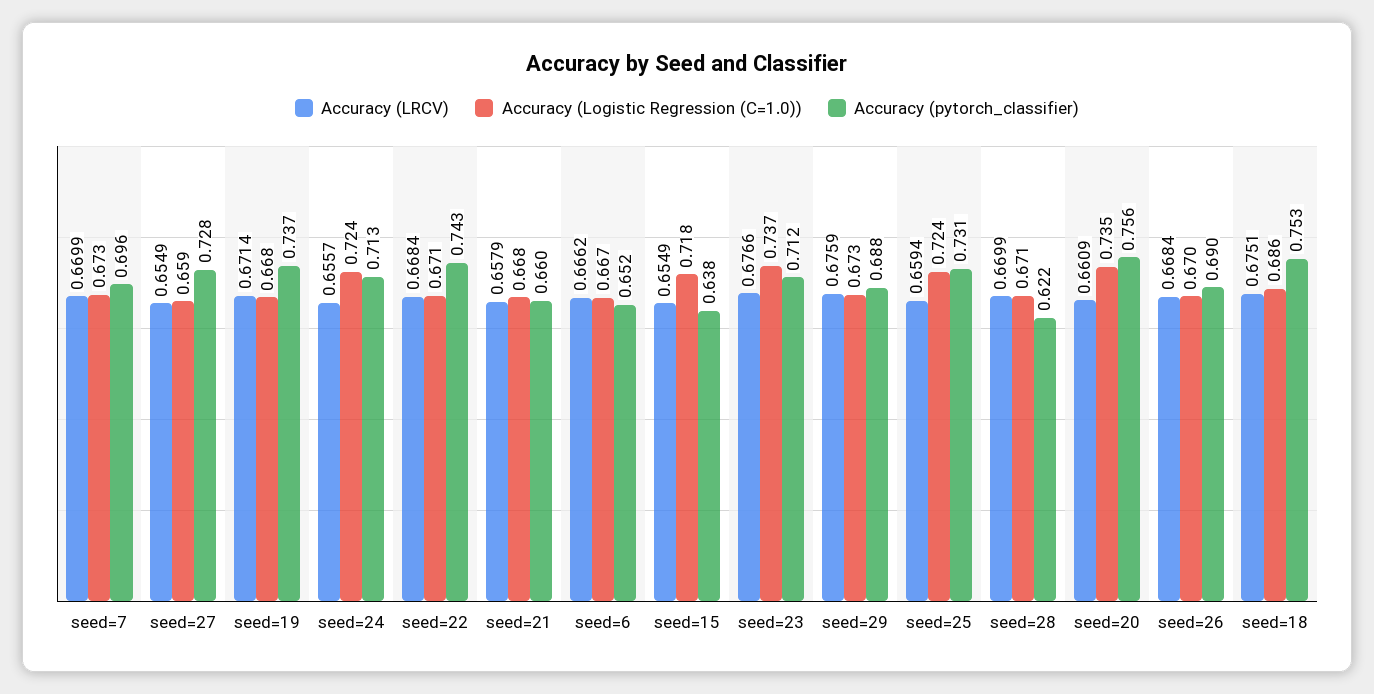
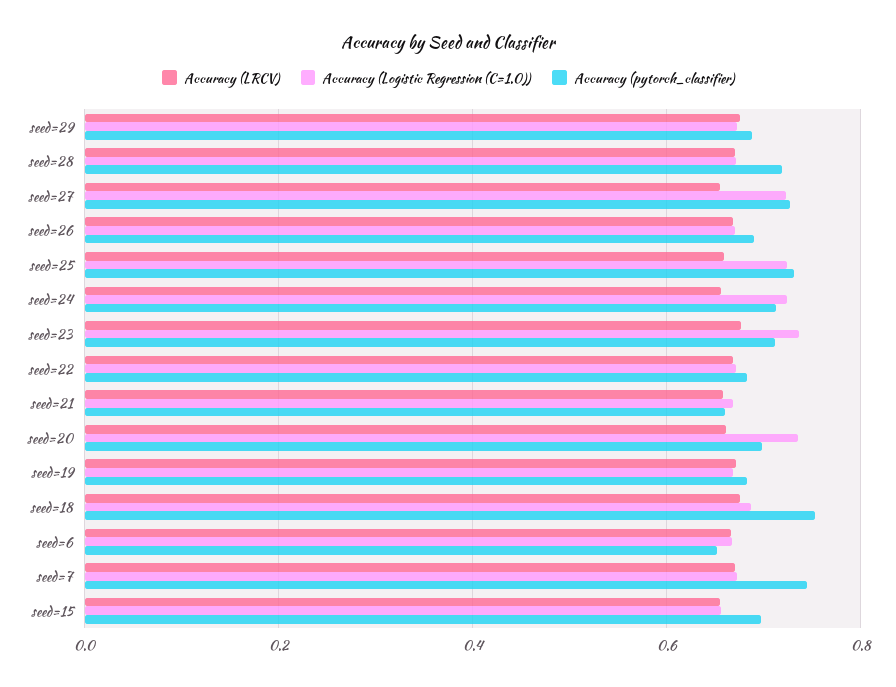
Accuracy (pytorch_classifier), seed=7: 0.696 -> 0.74
Accuracy (Logistic Regression (C=1.0)), seed=27: 0.659 -> 0.72
Accuracy (pytorch_classifier), seed=19: 0.737 -> 0.68
Accuracy (pytorch_classifier), seed=22: 0.743 -> 0.68
Accuracy (Logistic Regression (C=1.0)), seed=15: 0.718 -> 0.66
Accuracy (pytorch_classifier), seed=15: 0.638 -> 0.7
Accuracy (pytorch_classifier), seed=28: 0.622 -> 0.72
Accuracy (pytorch_classifier), seed=20: 0.756 -> 0.7

